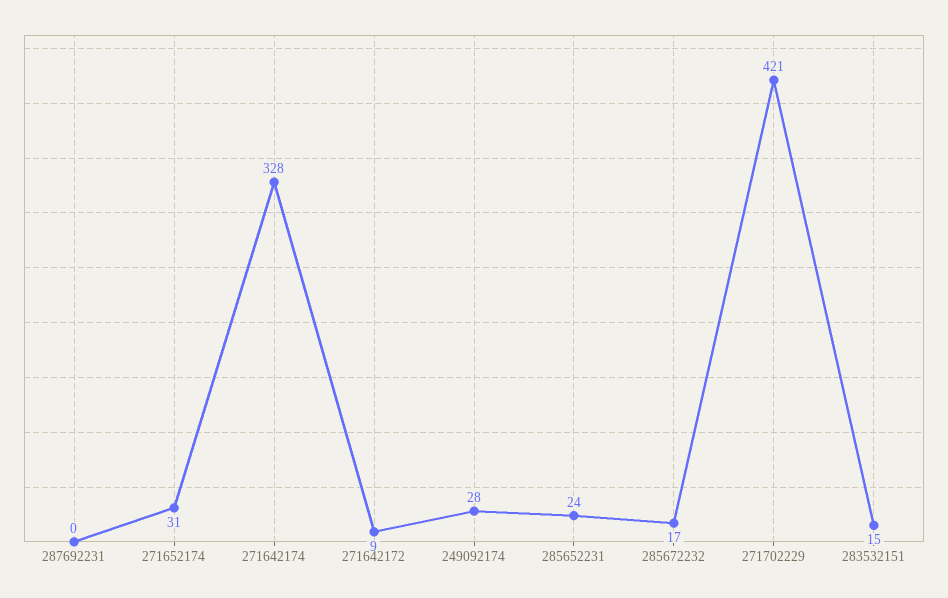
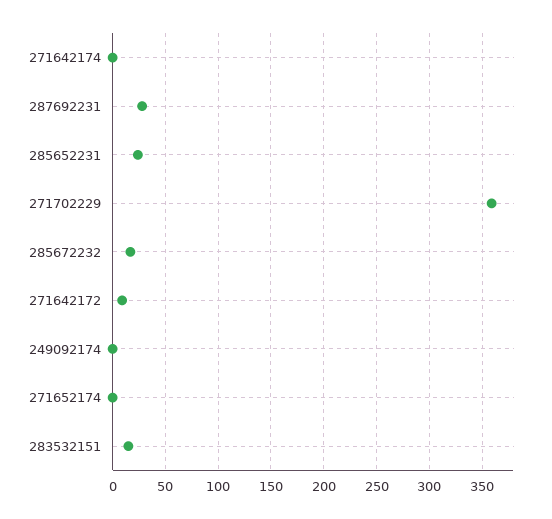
287692231: 0 -> 30
271652174: 31 -> 0
271642174: 328 -> 0
249092174: 28 -> 0
271702229: 421 -> 360

